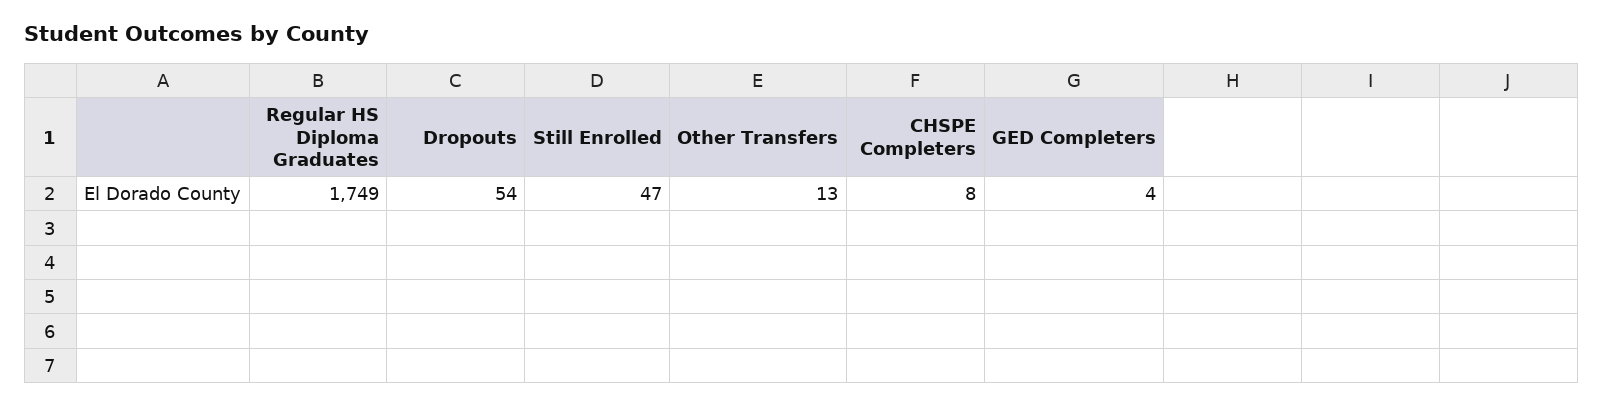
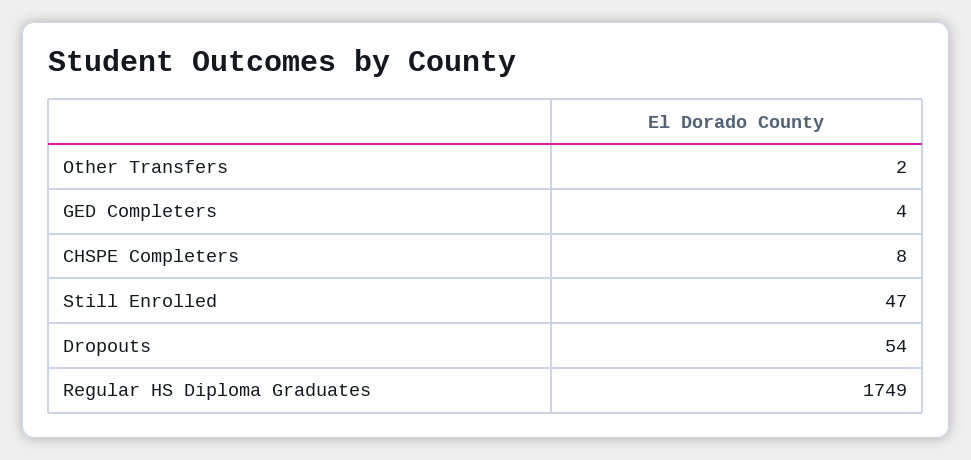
Other Transfers: 13 -> 2

